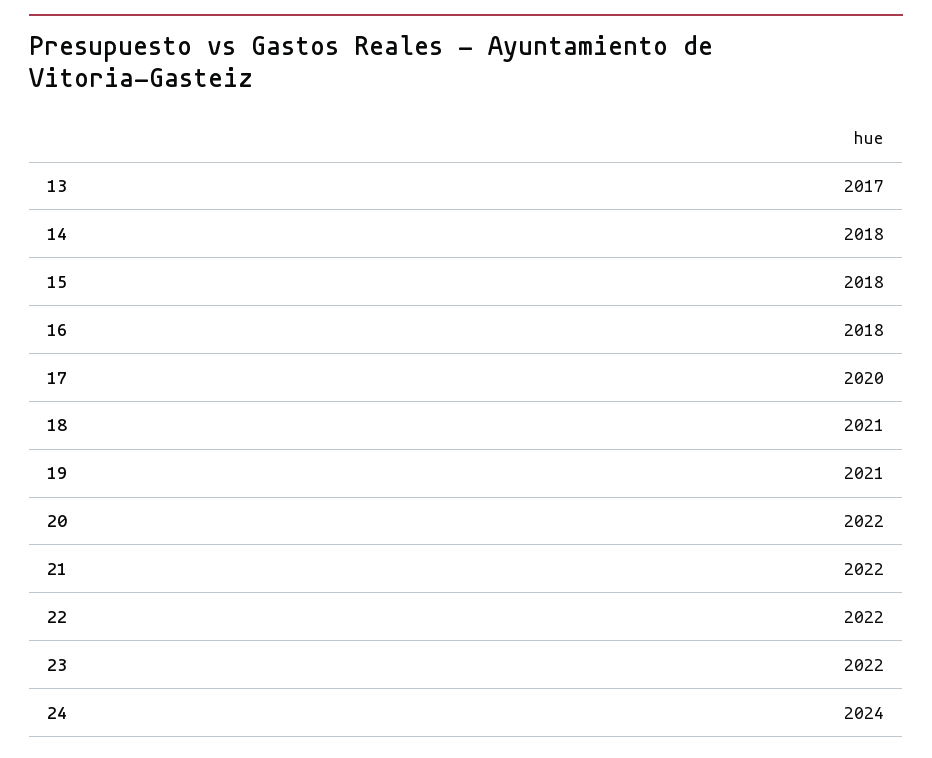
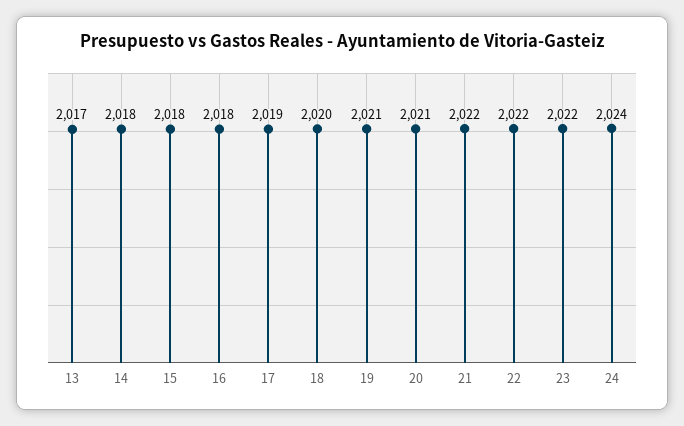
17: 2020 -> 2019
18: 2021 -> 2020
20: 2022 -> 2021

